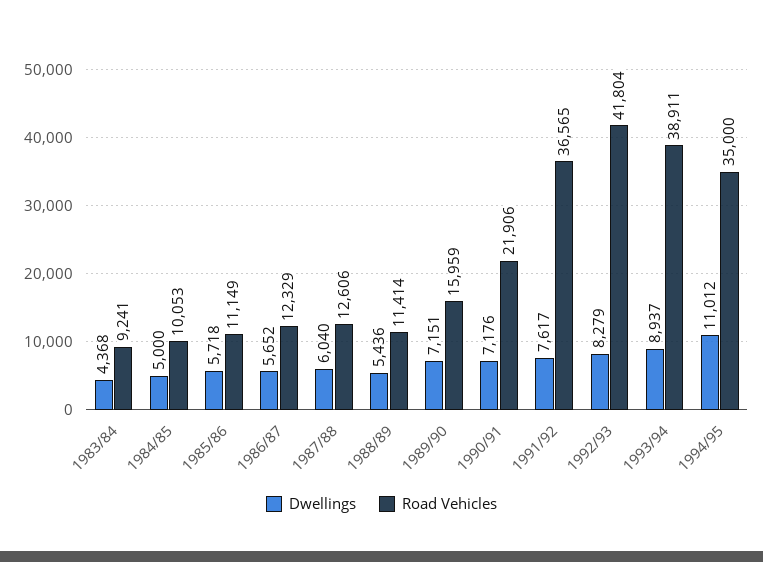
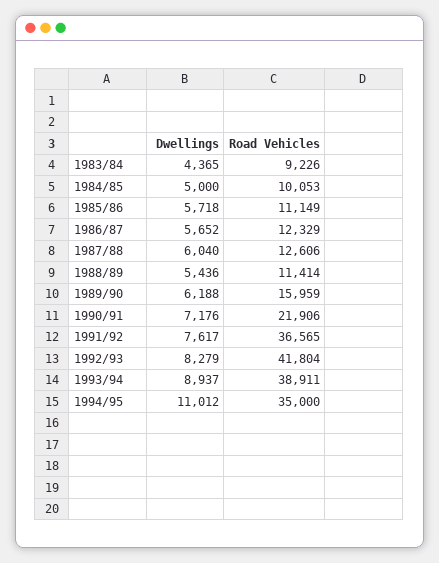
Dwellings, 1983/84: 4368 -> 4365
Road Vehicles, 1983/84: 9241 -> 9226
Dwellings, 1989/90: 7151 -> 6188

